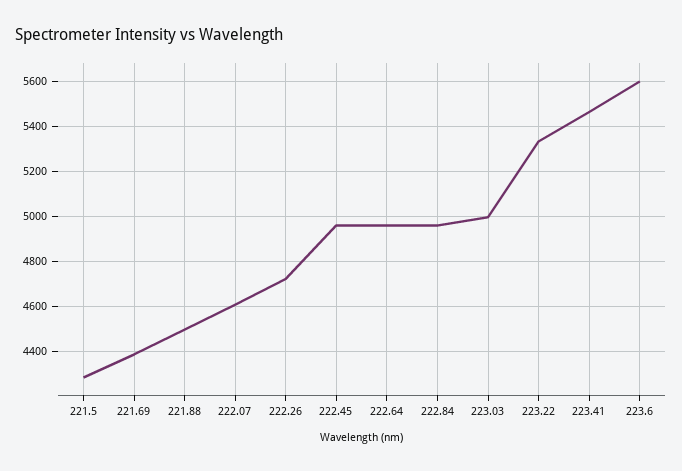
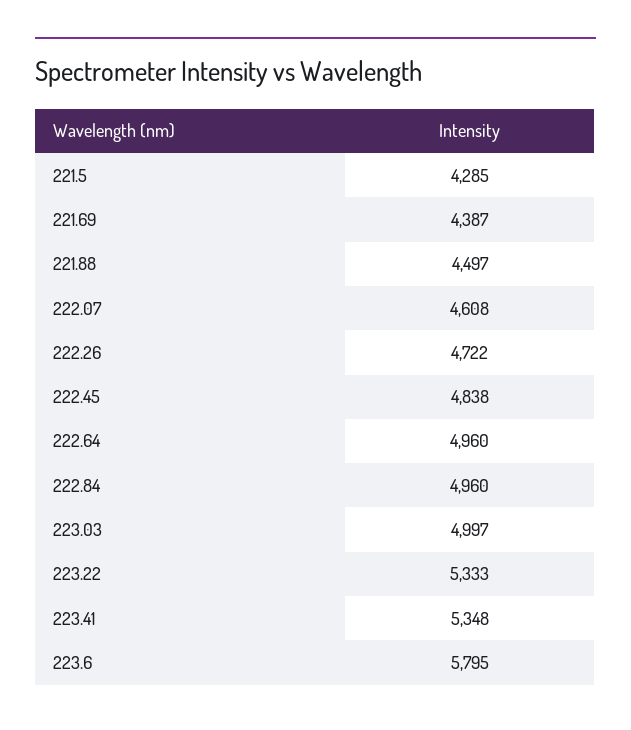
222.45: 4950 -> 4838
223.41: 5450 -> 5348
223.6: 5600 -> 5795

